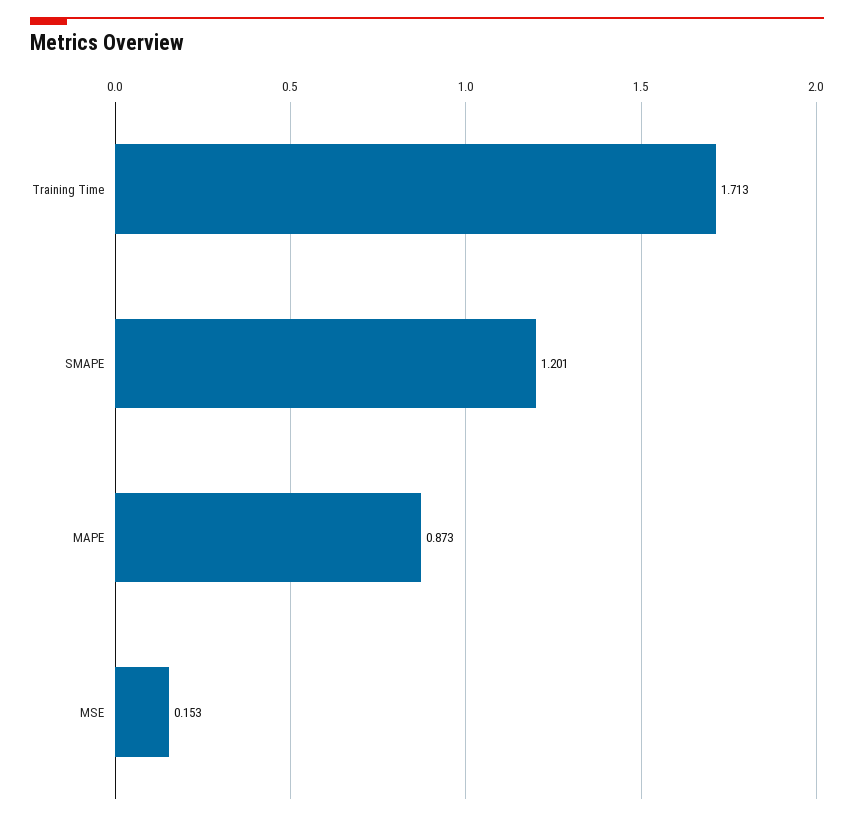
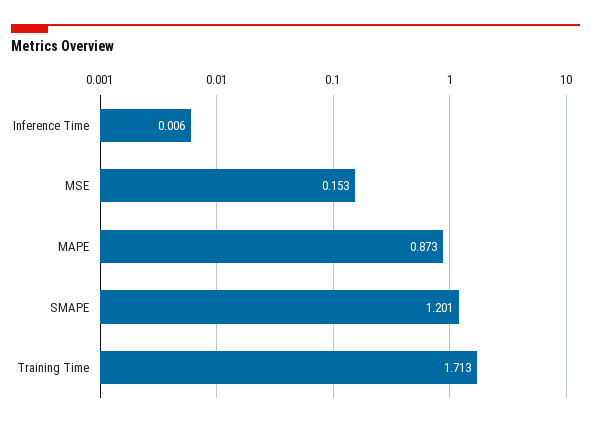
Inference Time: none -> 0.006

